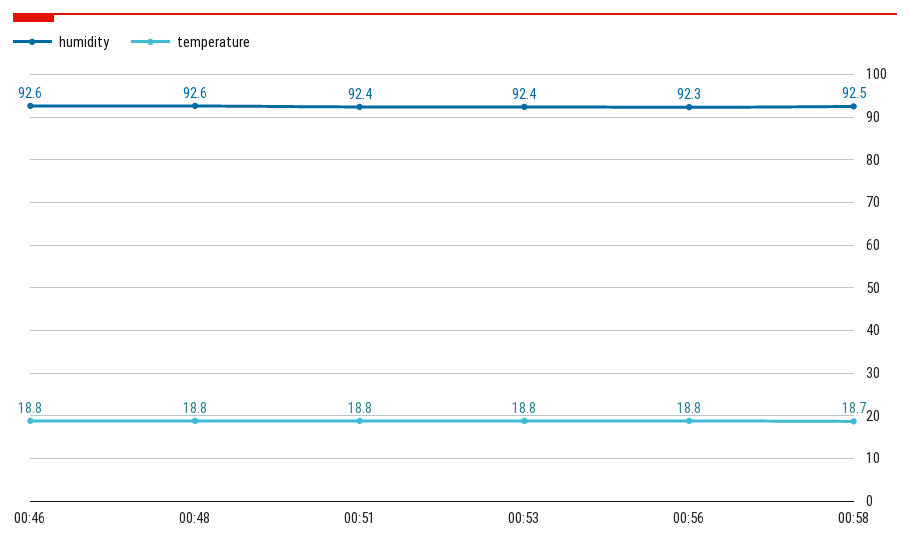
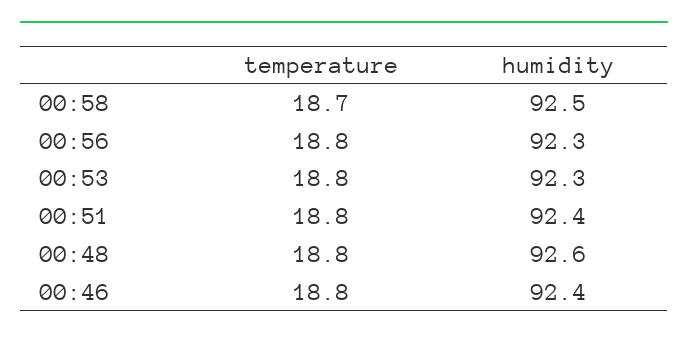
humidity, 00:46: 92.6 -> 92.4
humidity, 00:53: 92.4 -> 92.3

